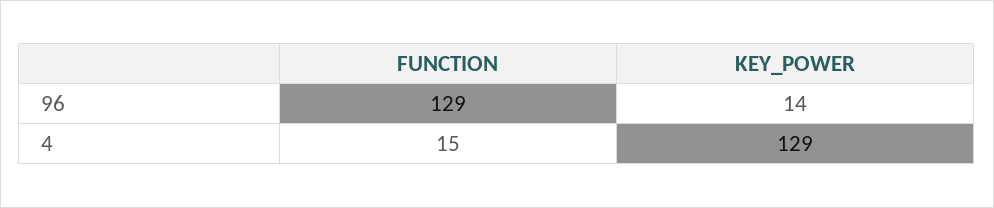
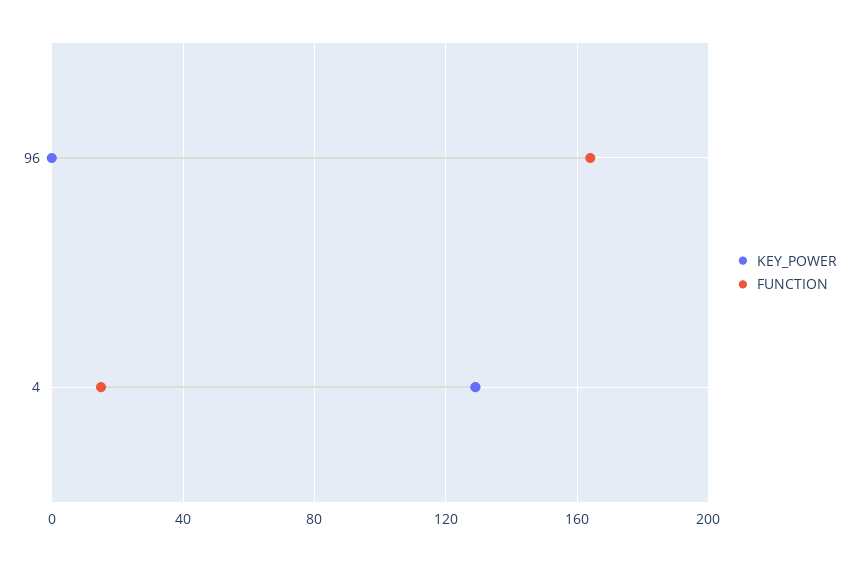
FUNCTION, 96: 129 -> 165
KEY_POWER, 96: 14 -> 0

